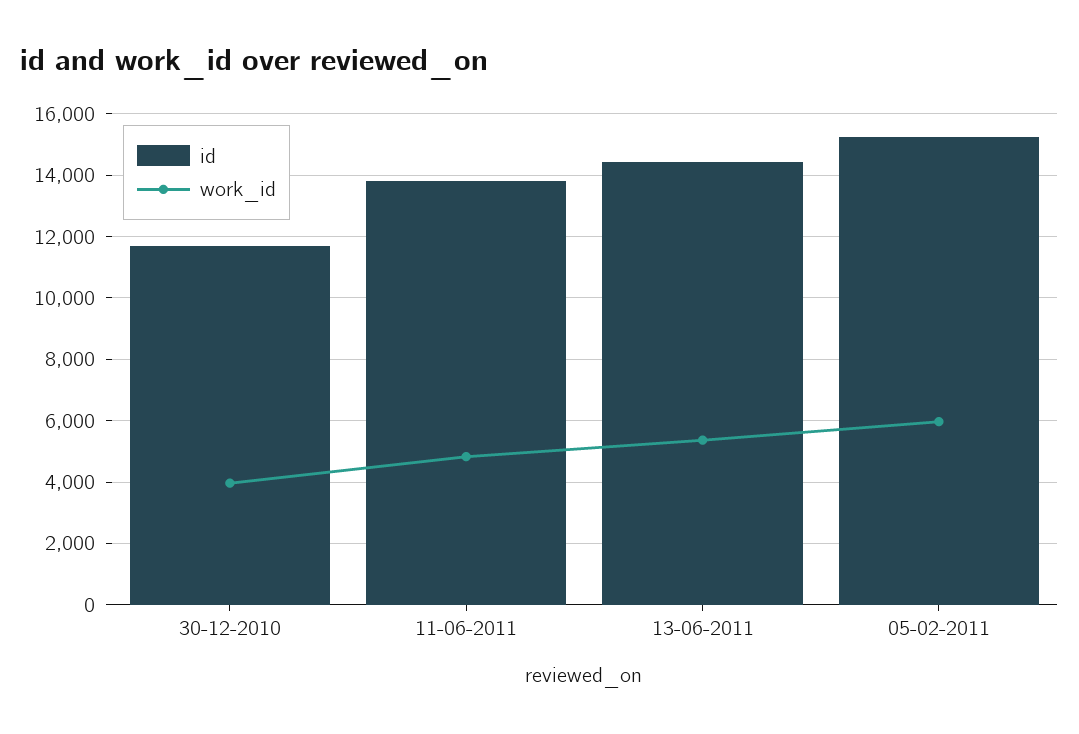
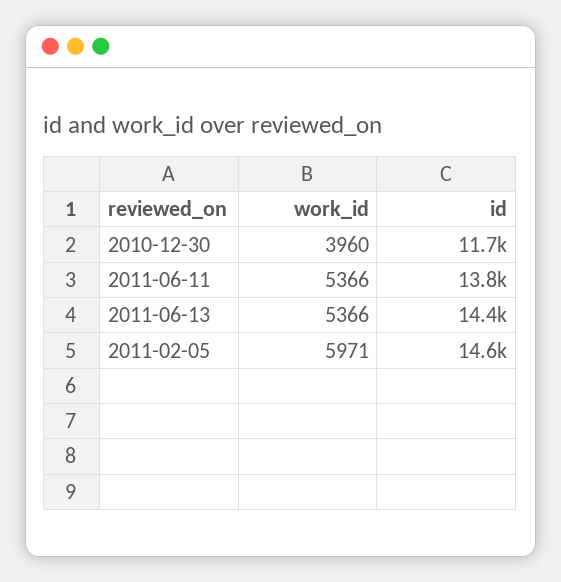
work_id, 11-06-2011: 4800 -> 5366
id, 05-02-2011: 15200 -> 14600

